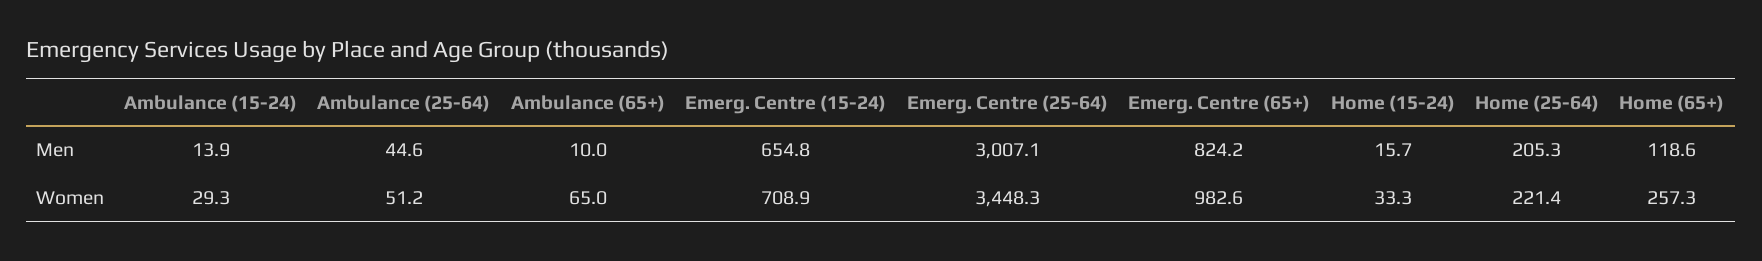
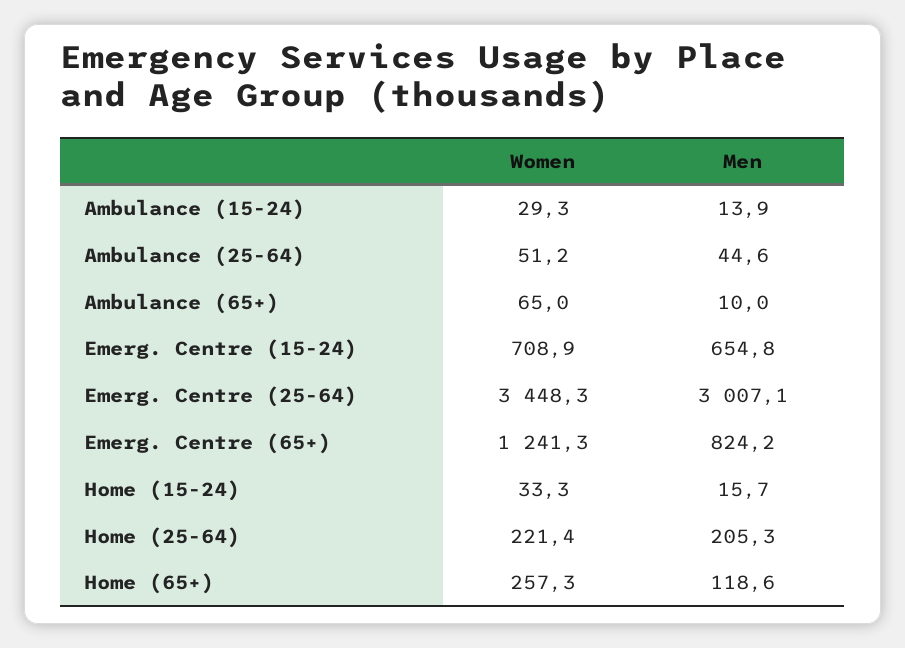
Emerg. Centre (65+), Women: 982.6 -> 1241.3

